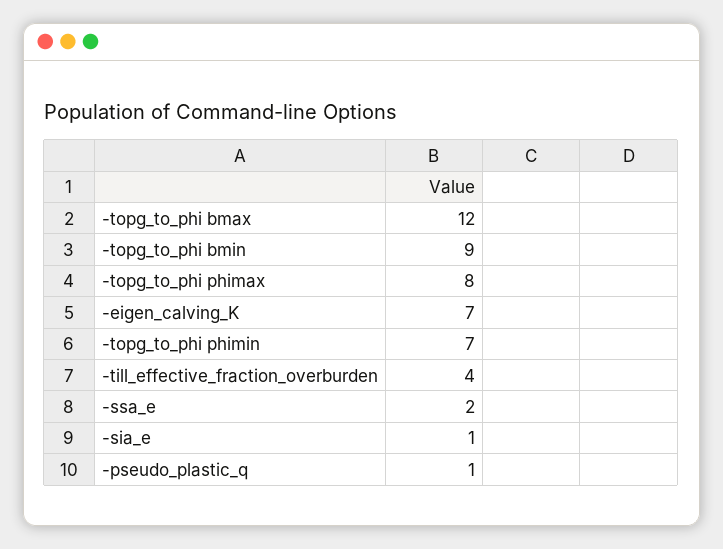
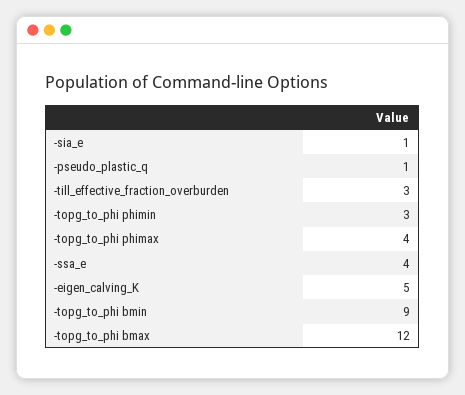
-topg_to_phi phimax: 8 -> 4
-eigen_calving_K: 7 -> 5
-topg_to_phi phimin: 7 -> 3
-till_effective_fraction_overburden: 4 -> 3
-ssa_e: 2 -> 4

